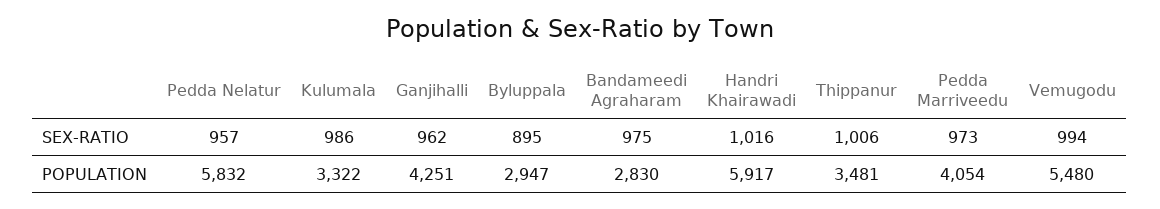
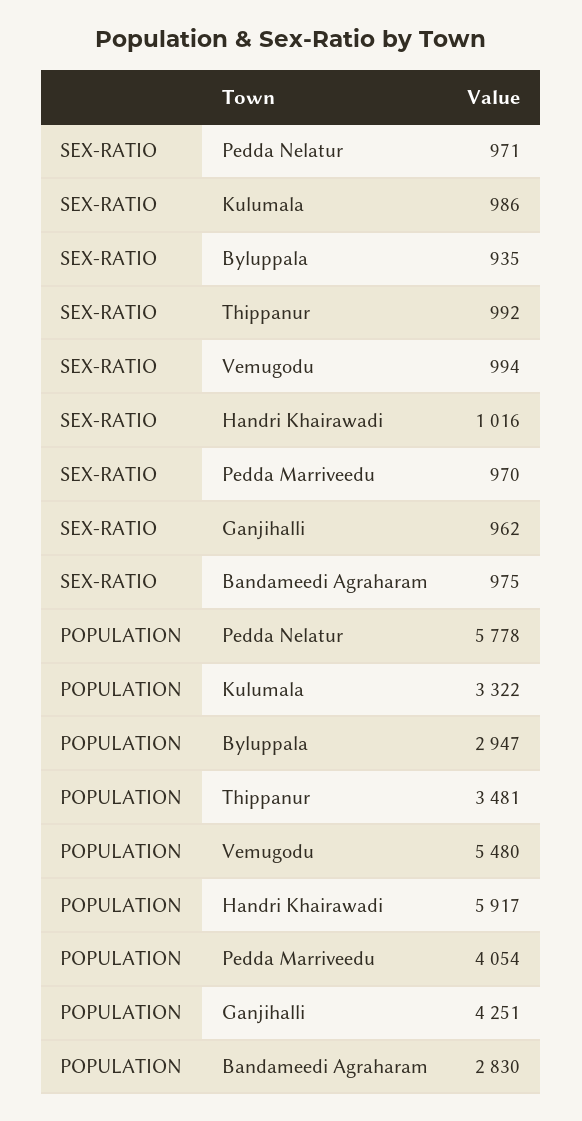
Pedda Nelatur, SEX-RATIO: 957 -> 971
Byluppala, SEX-RATIO: 895 -> 935
Thippanur, SEX-RATIO: 1006 -> 992
Pedda Marriveedu, SEX-RATIO: 973 -> 970
Pedda Nelatur, POPULATION: 5832 -> 5778

